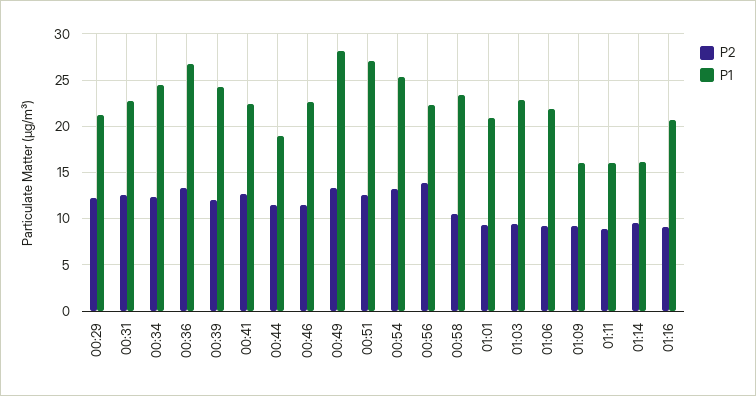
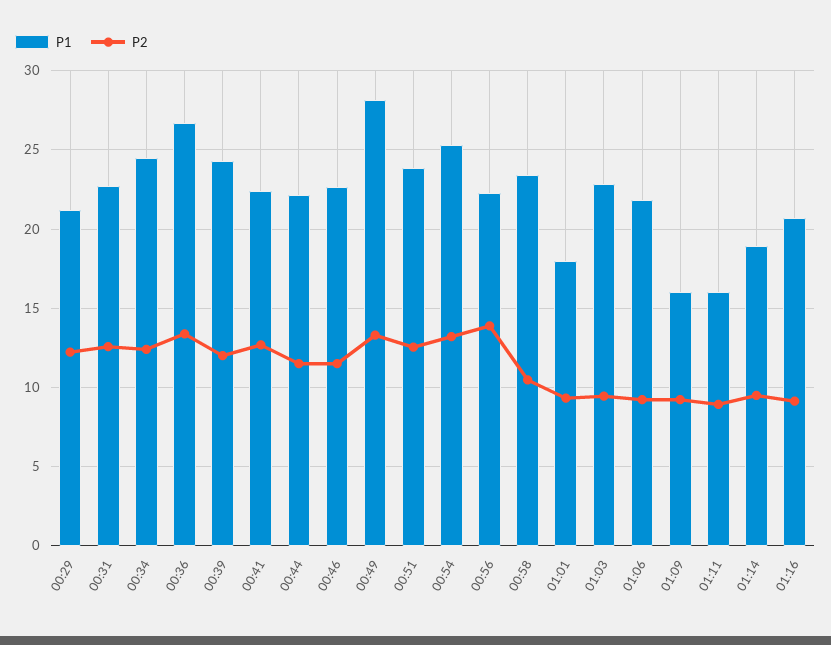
P1, 00:44: 19 -> 22
P1, 00:51: 27 -> 24
P1, 01:01: 21 -> 18
P1, 01:14: 16 -> 19

